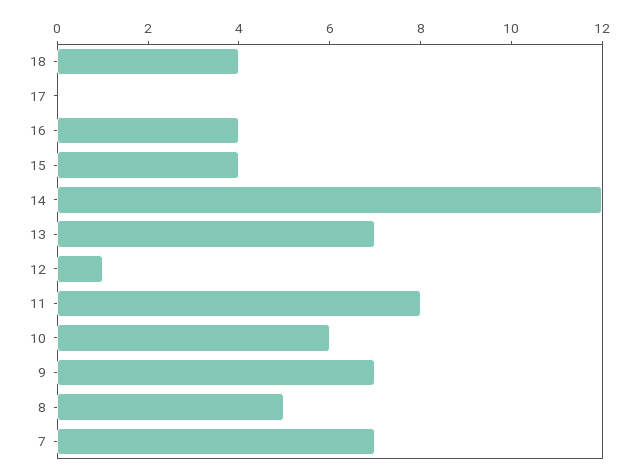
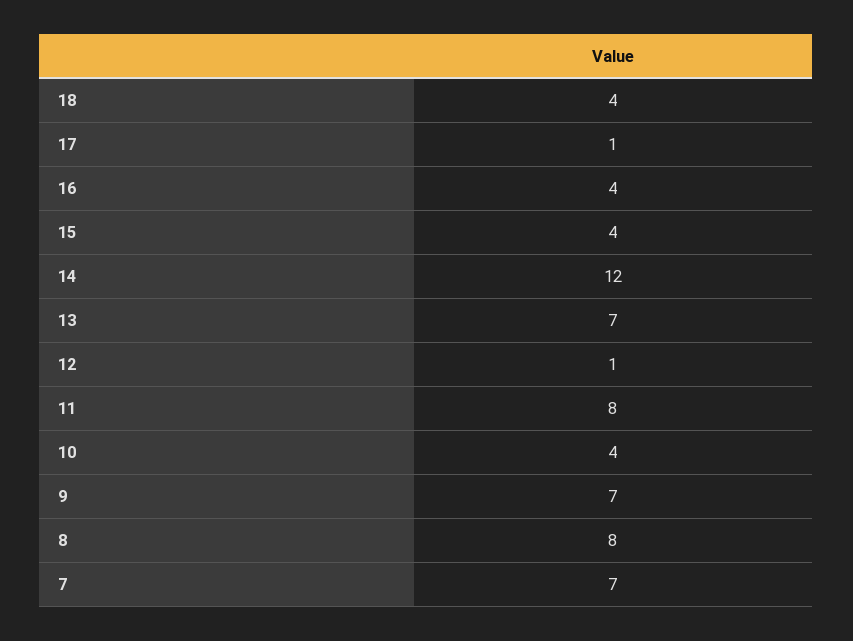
17: 0 -> 1
10: 6 -> 4
8: 5 -> 8

